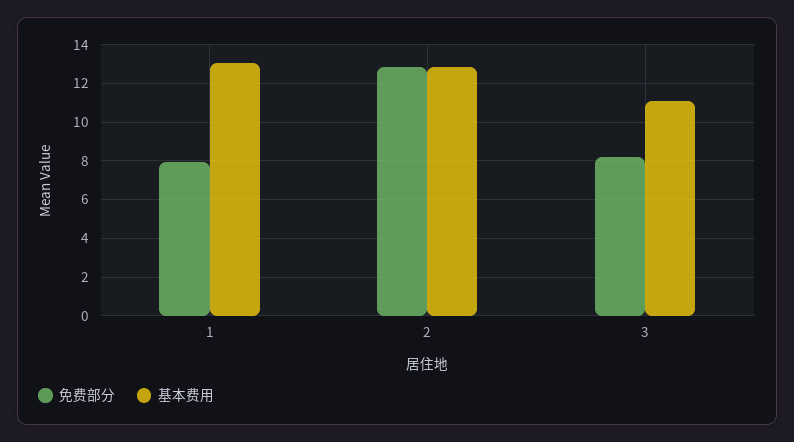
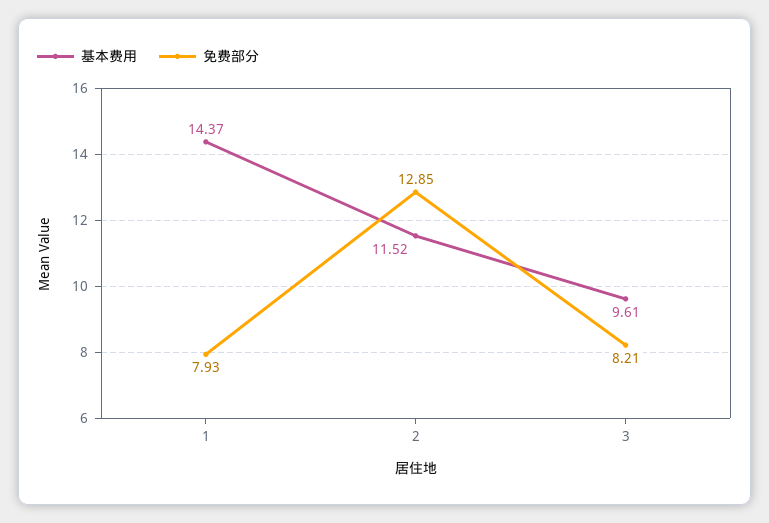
基本费用, 1: 13 -> 14.37
基本费用, 2: 13 -> 11.52
基本费用, 3: 11 -> 9.61

